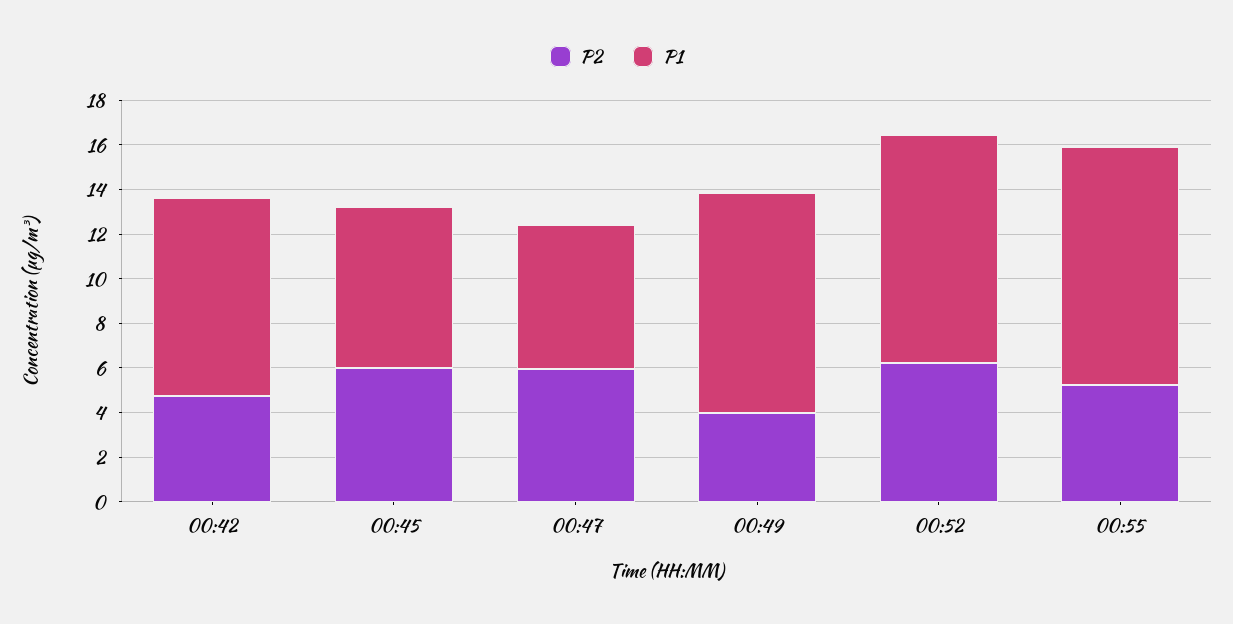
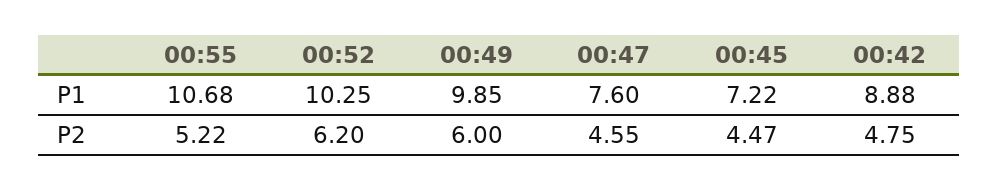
P2, 00:45: 6 -> 4.47
P2, 00:47: 6 -> 4.55
P1, 00:47: 6.5 -> 7.6
P2, 00:49: 4 -> 6

